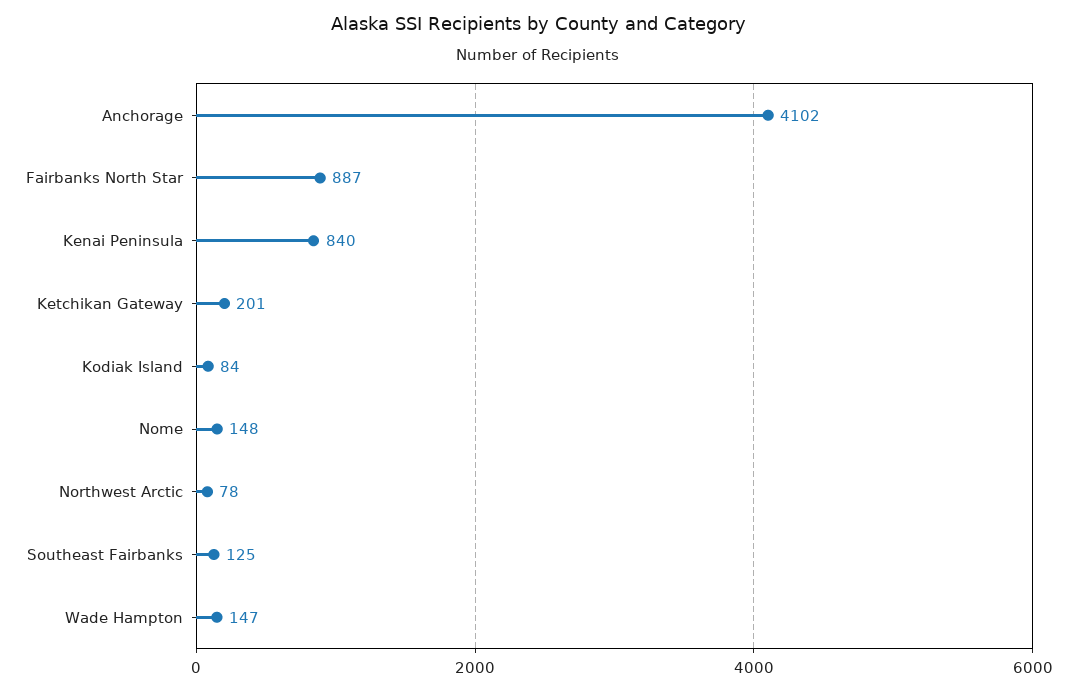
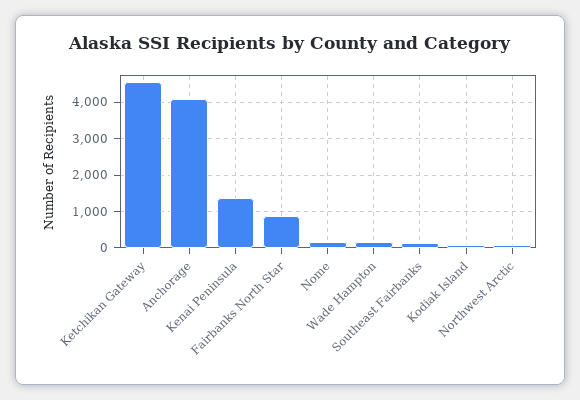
Kenai Peninsula: 840 -> 1400
Ketchikan Gateway: 201 -> 4600

